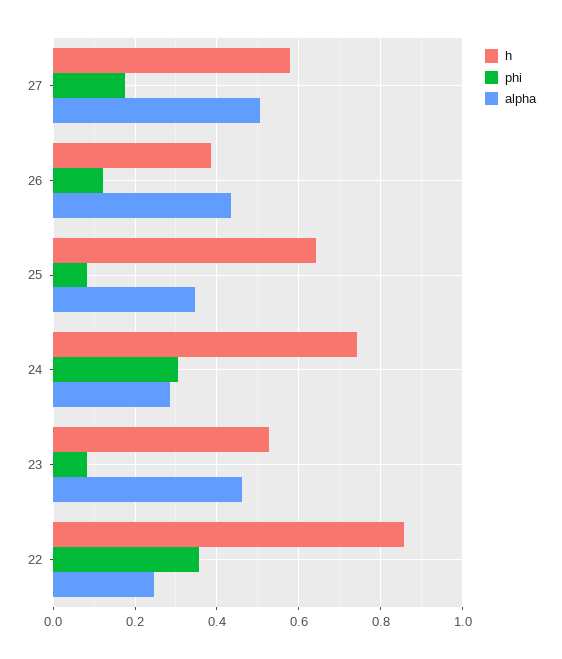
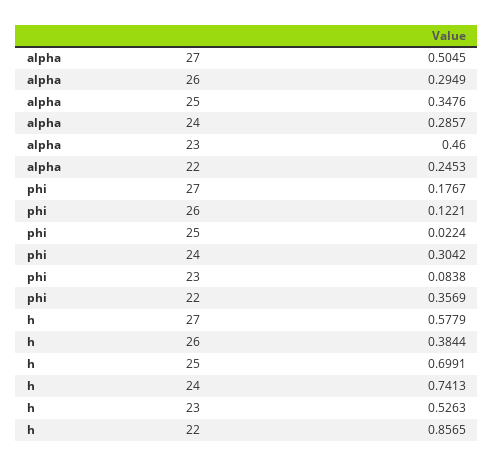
alpha, 26: 0.44 -> 0.2949
h, 25: 0.64 -> 0.6991
phi, 25: 0.08 -> 0.0224

